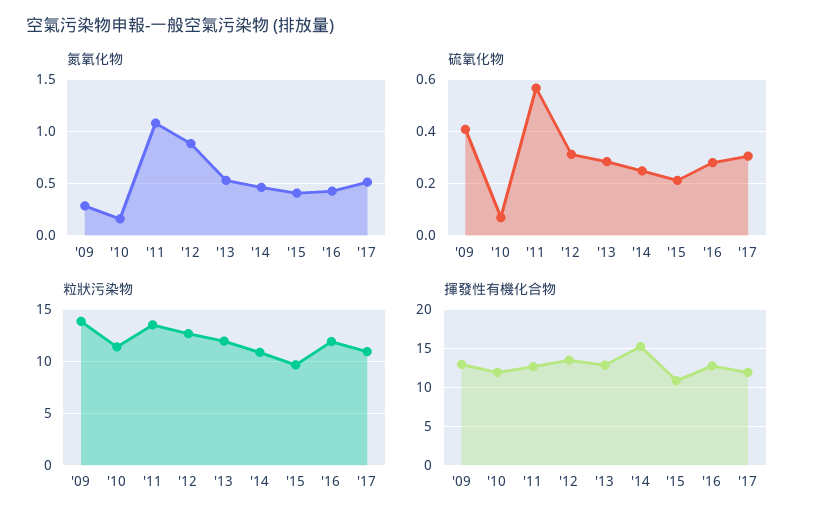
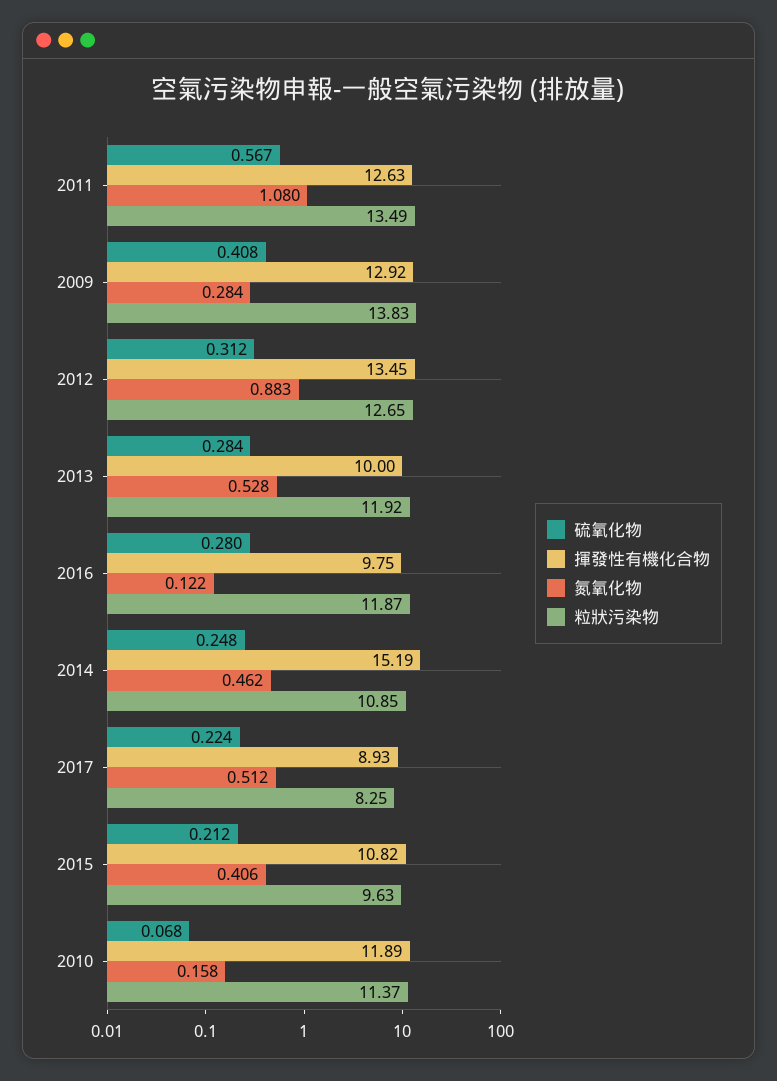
氮氧化物, '16: 0.4 -> 0.122
硫氧化物, '17: 0.3 -> 0.224
粒狀污染物, '17: 11 -> 8.25
揮發性有機化合物, '13: 13 -> 10
揮發性有機化合物, '16: 13 -> 9.75
揮發性有機化合物, '17: 12 -> 8.93

